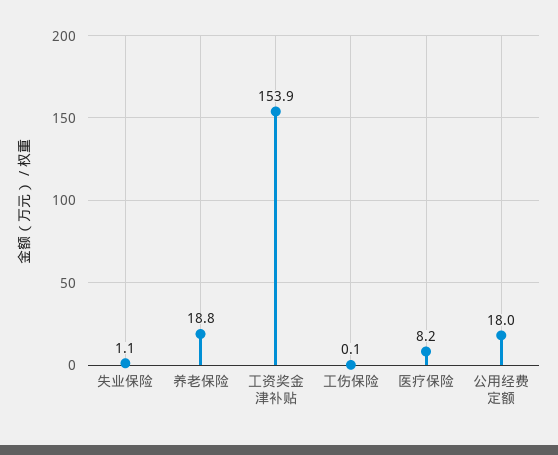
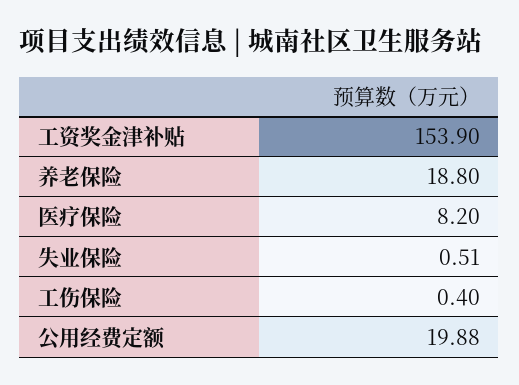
失业保险: 1.1 -> 0.51
工伤保险: 0.1 -> 0.4
公用经费定额: 18 -> 19.88

